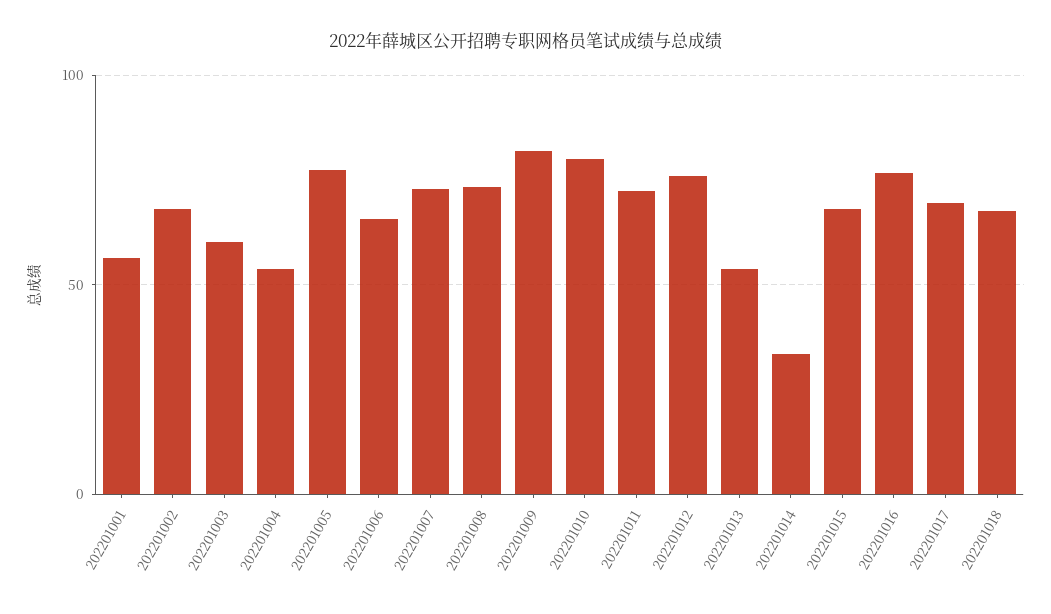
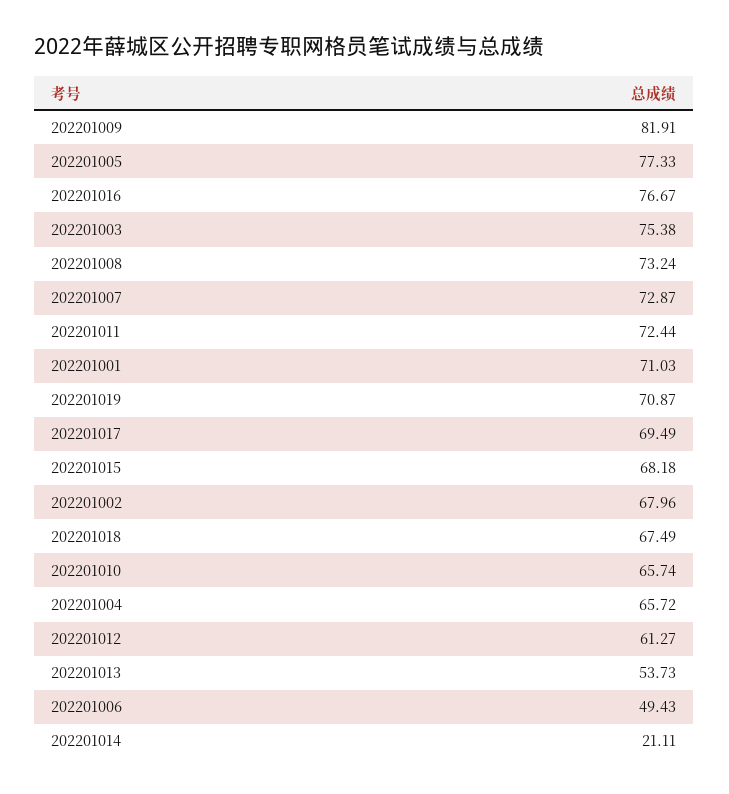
202201001: 55 -> 71.03
202201003: 60 -> 75.38
202201004: 55 -> 65.72
202201006: 65 -> 49.43
202201010: 80 -> 65.74
202201012: 75 -> 61.27
202201014: 35 -> 21.11
202201019: none -> 70.87

